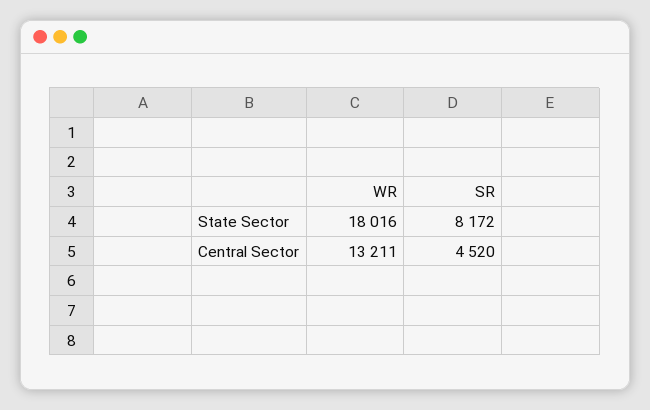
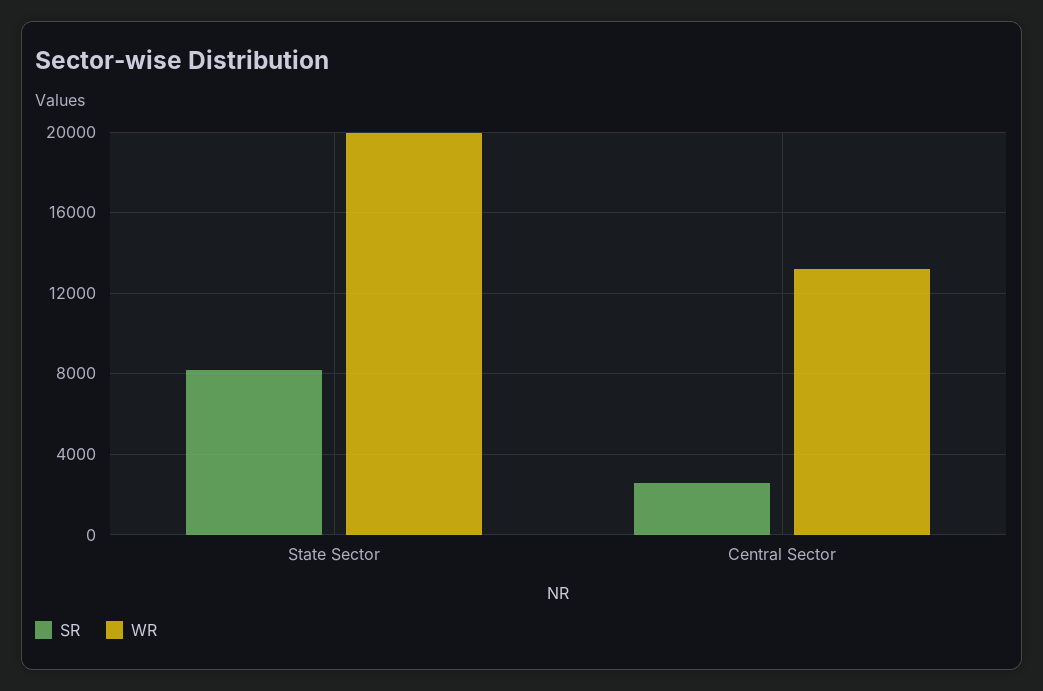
WR, State Sector: 18016 -> 20000
SR, Central Sector: 4520 -> 2500

